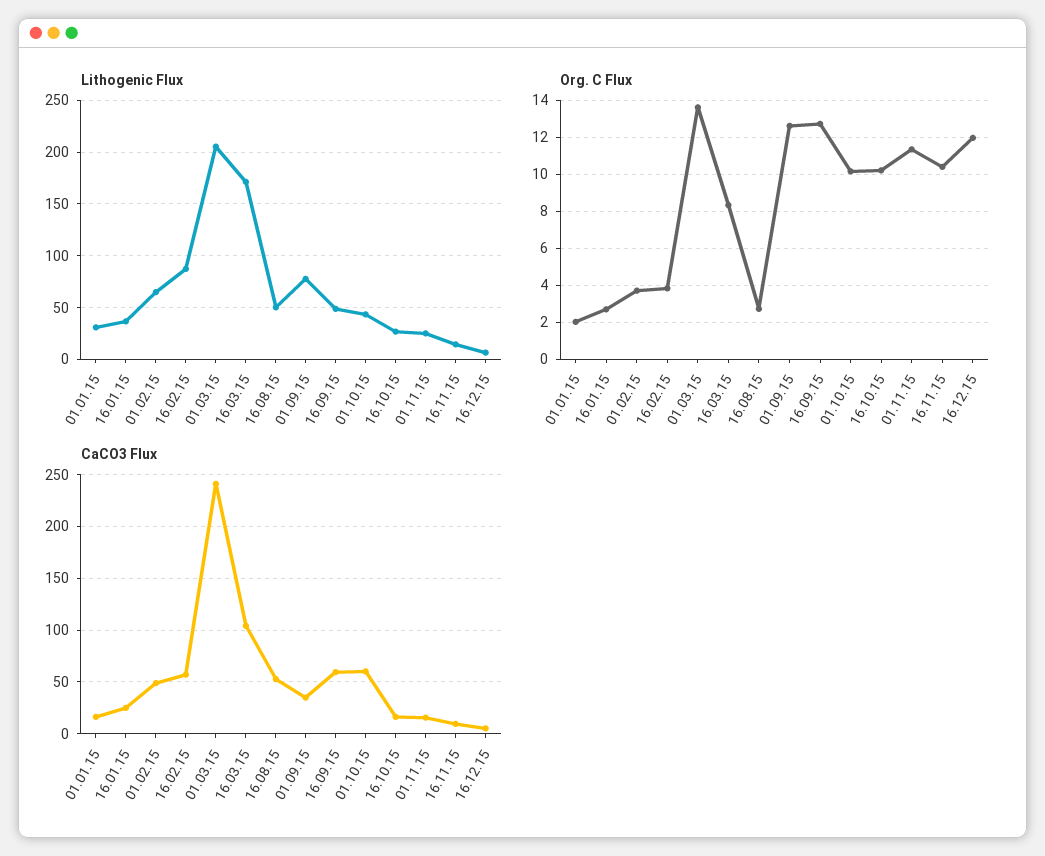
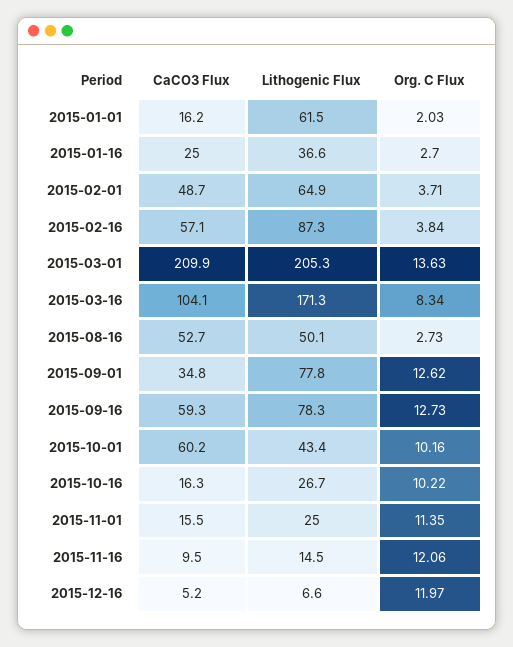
Lithogenic Flux, 01.01.15: 30 -> 61.5
Lithogenic Flux, 16.09.15: 50 -> 78.3
Org. C Flux, 16.11.15: 10.5 -> 12.06
CaCO3 Flux, 01.03.15: 240 -> 209.9

